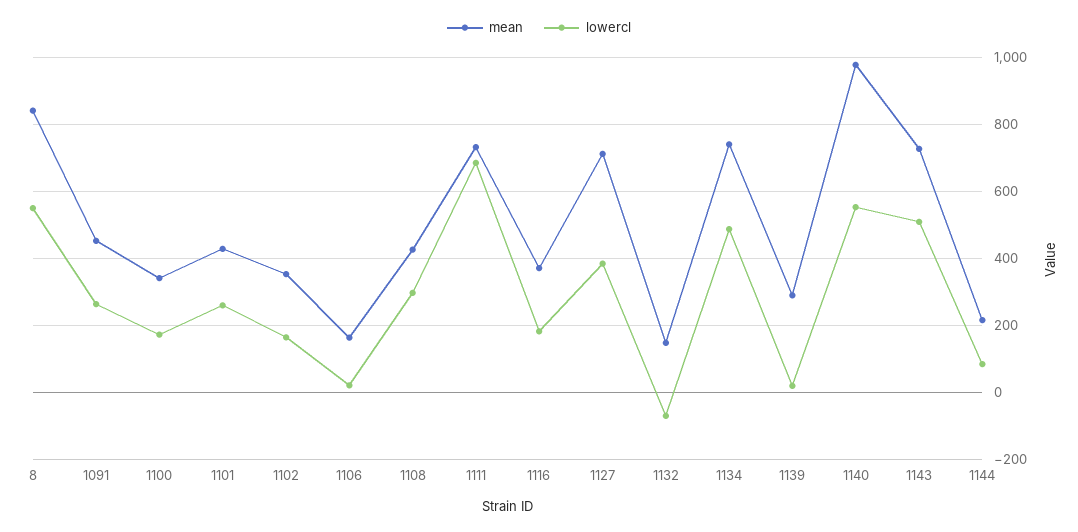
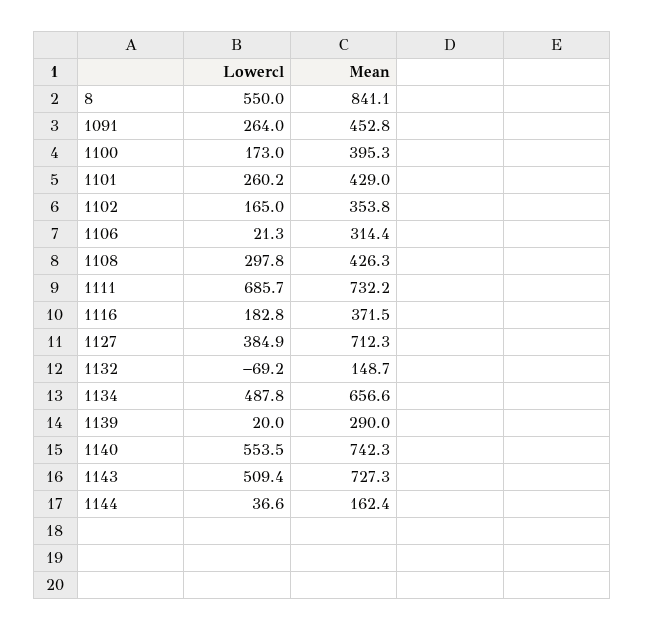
mean, 1100: 340 -> 395.3
mean, 1106: 160 -> 314.4
mean, 1134: 740 -> 656.6
mean, 1140: 980 -> 742.3
mean, 1144: 220 -> 162.4
lowercl, 1144: 80 -> 36.6

